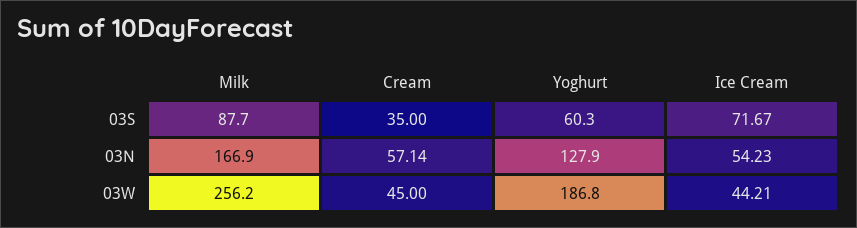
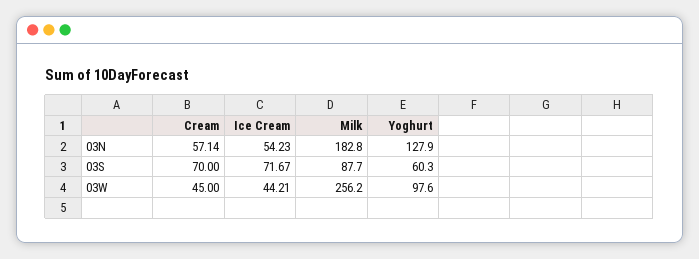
Cream, 03S: 35 -> 70
Milk, 03N: 166.9 -> 182.8
Yoghurt, 03W: 186.8 -> 97.6

